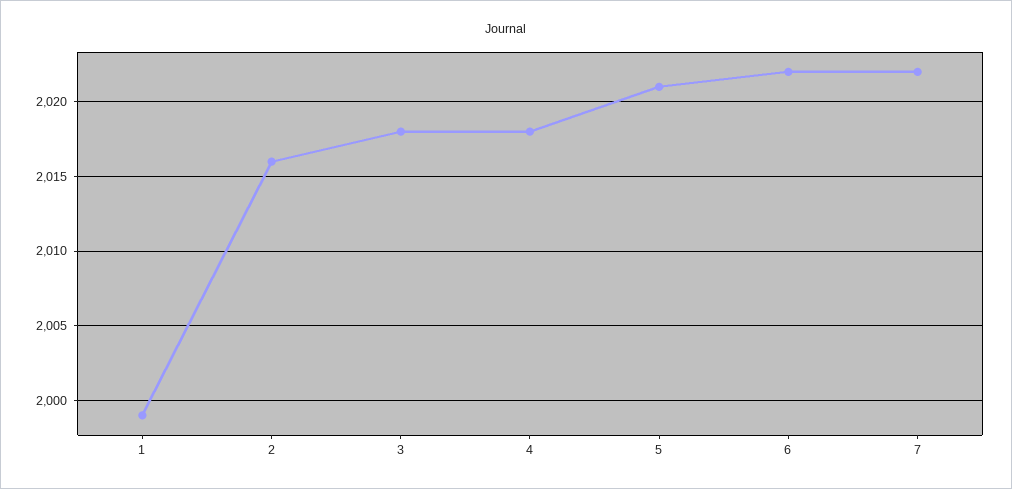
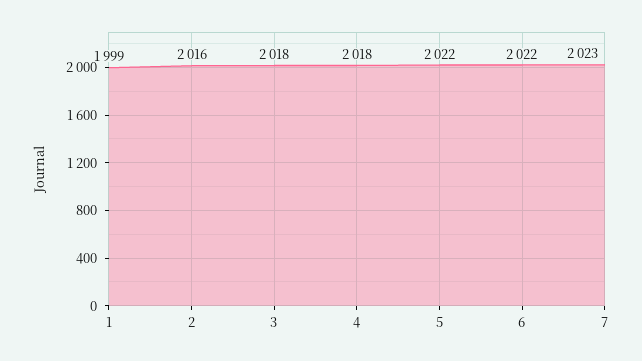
5: 2021 -> 2022
7: 2022 -> 2023

